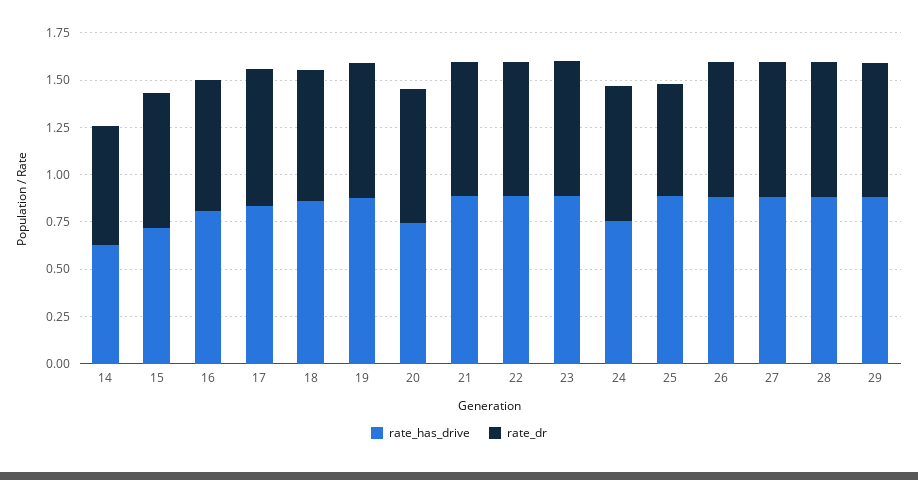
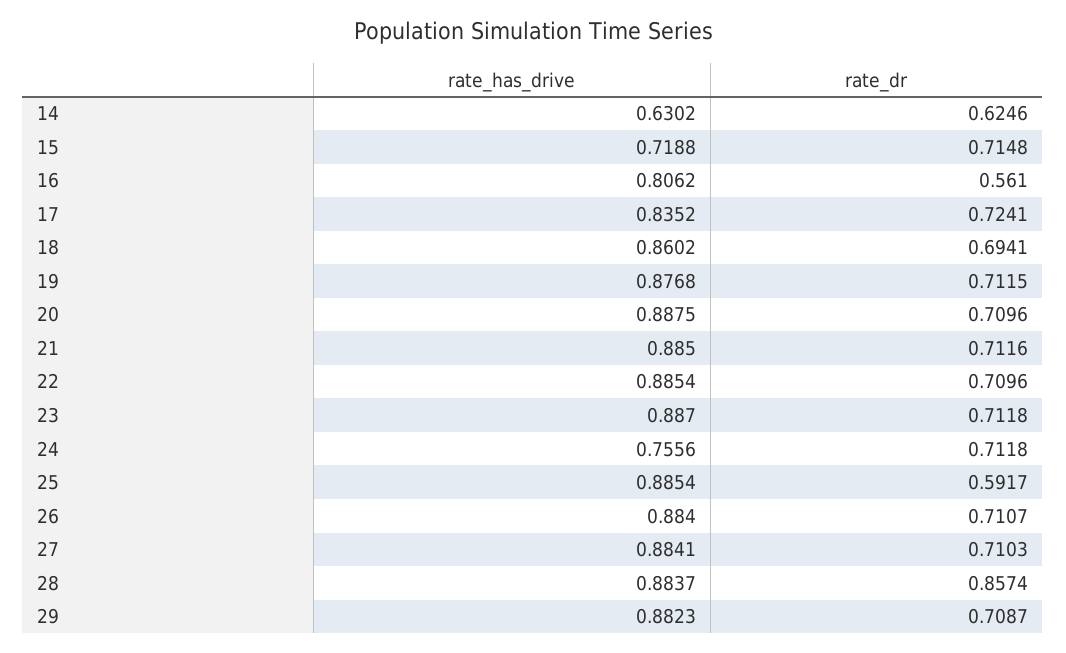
rate_dr, 16: 0.7 -> 0.561
rate_has_drive, 20: 0.75 -> 0.8875
rate_dr, 28: 0.7 -> 0.8574

